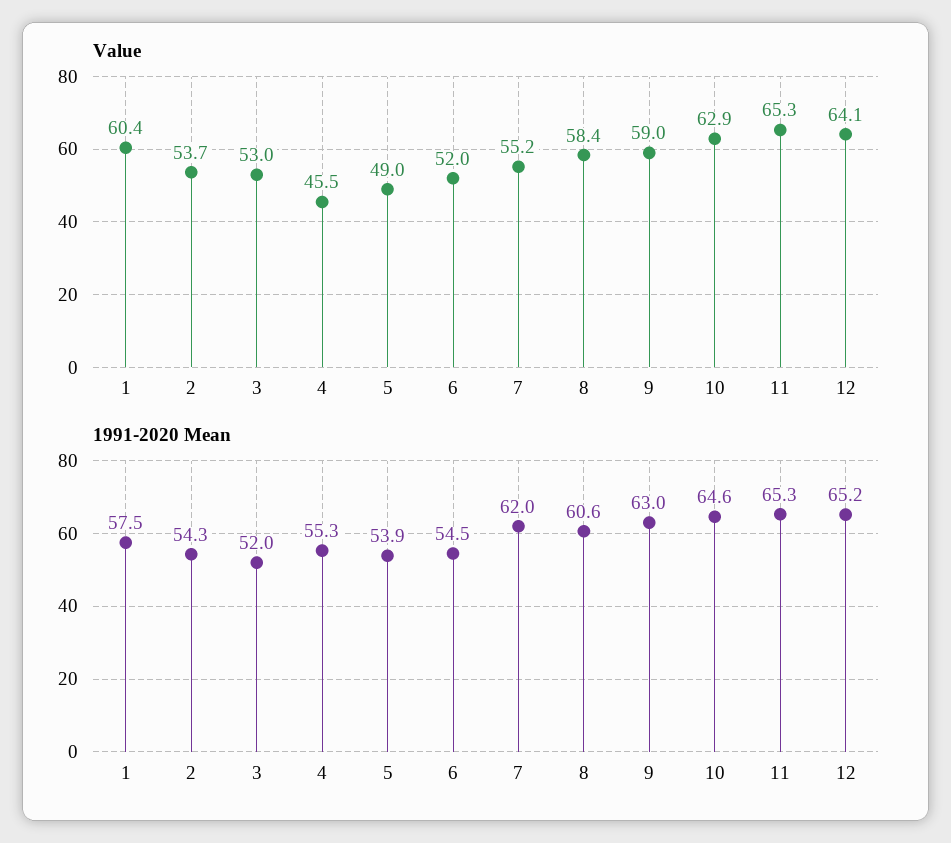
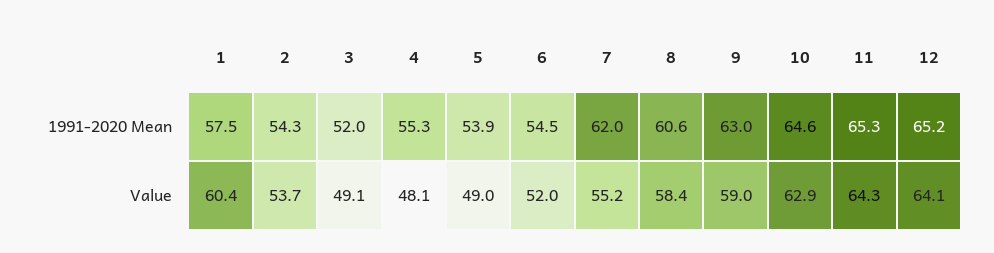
Value, 3: 53 -> 49.1
Value, 4: 45.5 -> 48.1
Value, 11: 65.3 -> 64.3

